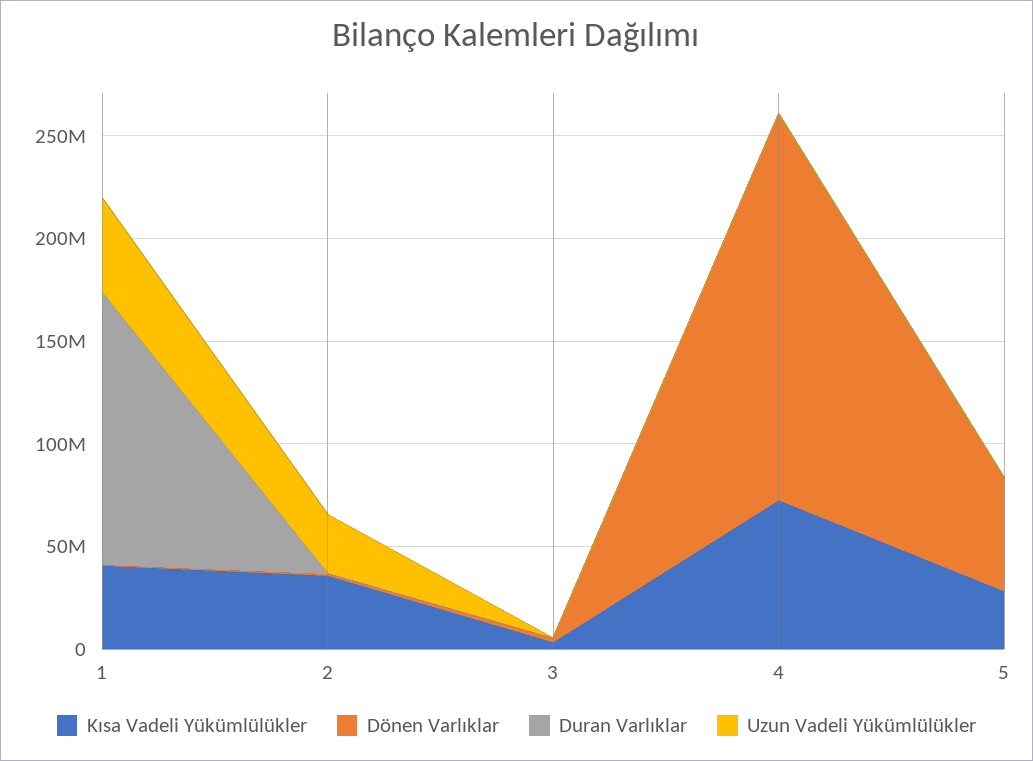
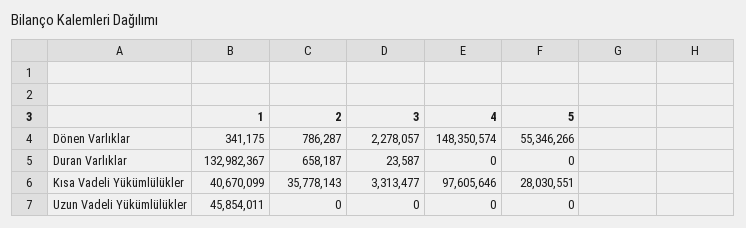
Uzun Vadeli Yükümlülükler, 2: 30000000 -> 0
Kısa Vadeli Yükümlülükler, 4: 70000000 -> 97605646
Dönen Varlıklar, 4: 190000000 -> 148350574

